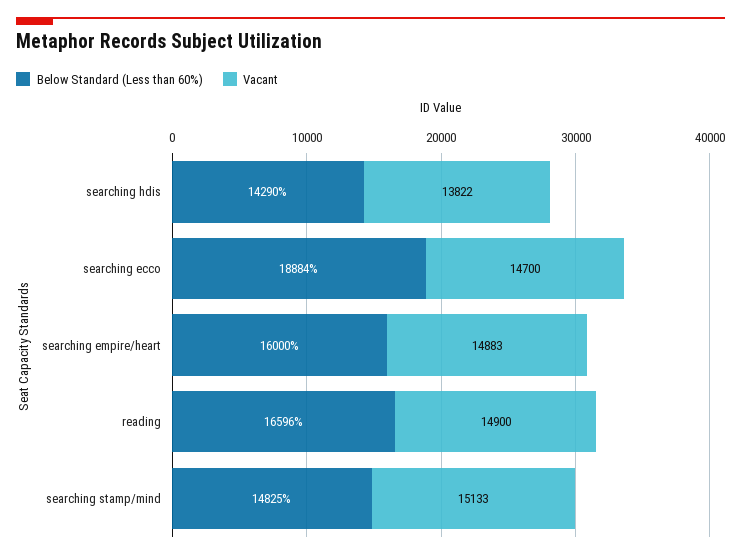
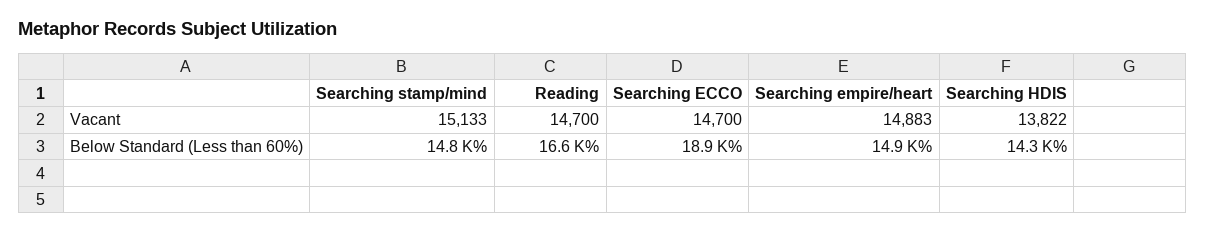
Below Standard (Less than 60%), searching empire/heart: 16000 -> 14900
Vacant, reading: 14900 -> 14700

